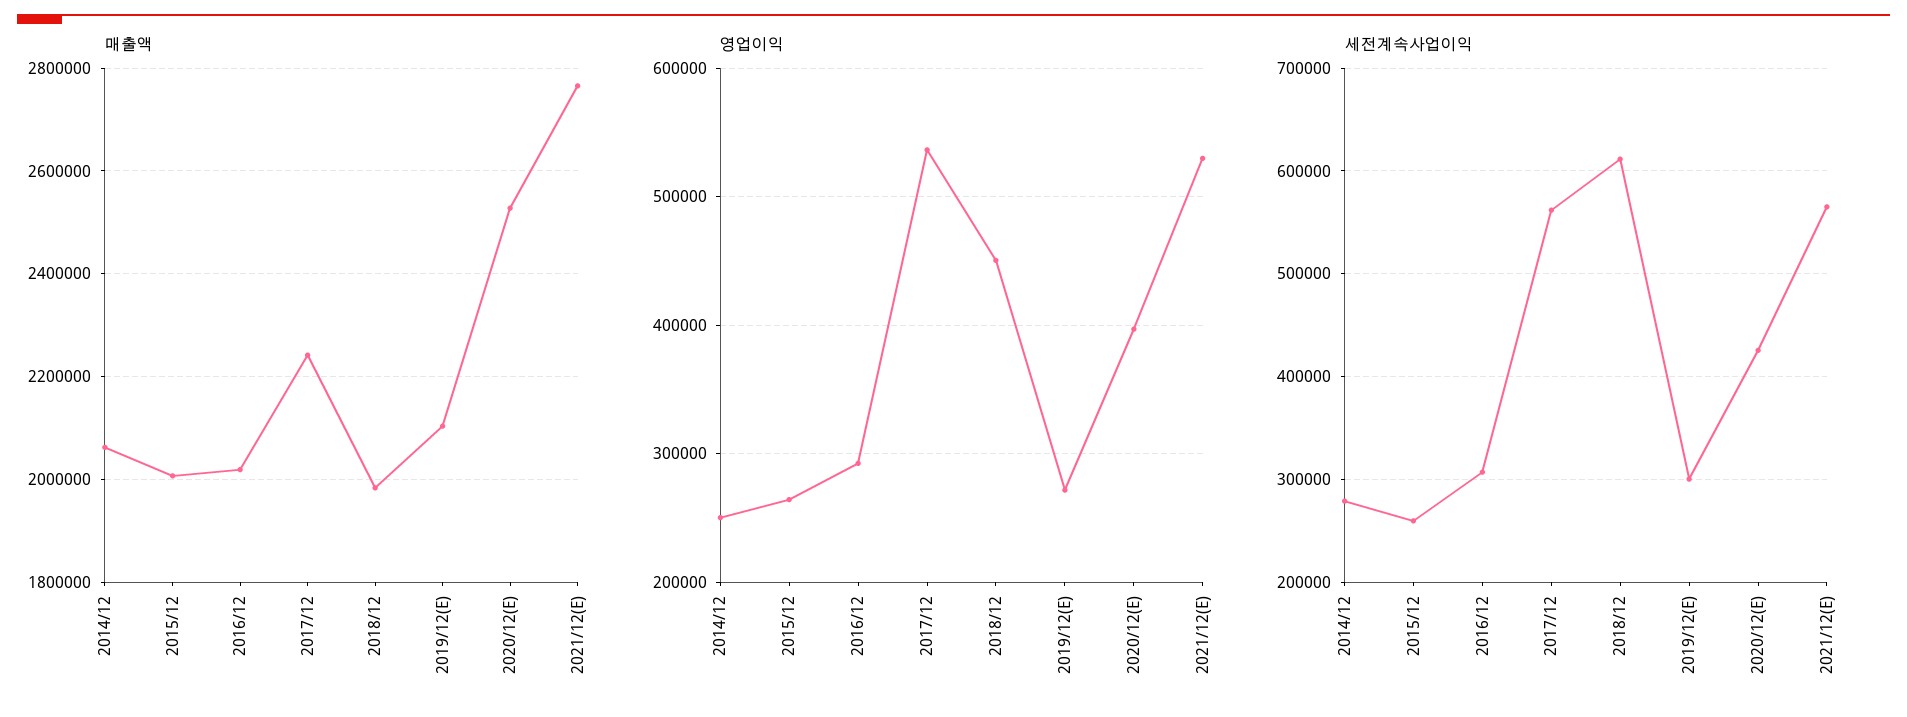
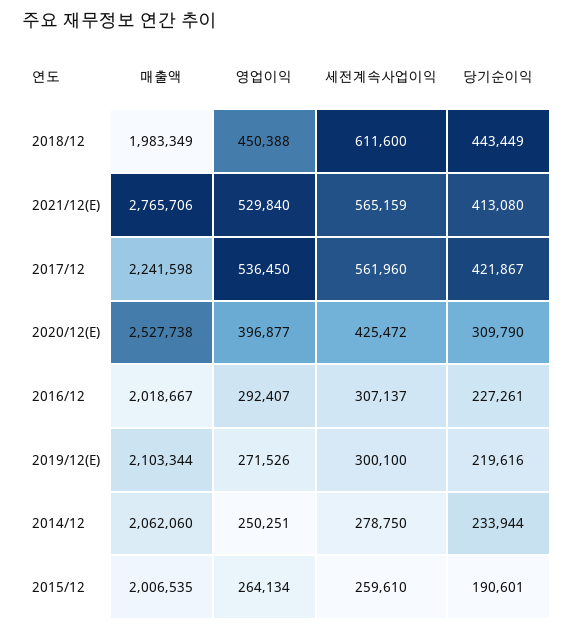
당기순이익, 2018/12: none -> 443449
당기순이익, 2021/12(E): none -> 413080
당기순이익, 2017/12: none -> 421867
당기순이익, 2020/12(E): none -> 309790
당기순이익, 2016/12: none -> 227261
당기순이익, 2019/12(E): none -> 219616
당기순이익, 2014/12: none -> 233944
당기순이익, 2015/12: none -> 190601

